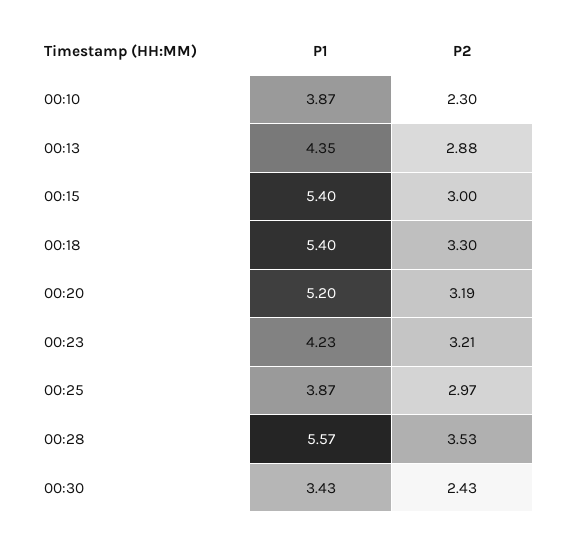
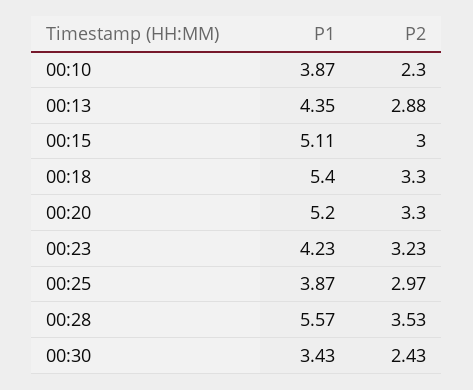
P1, 00:15: 5.4 -> 5.11
P2, 00:20: 3.19 -> 3.3
P2, 00:23: 3.21 -> 3.23

